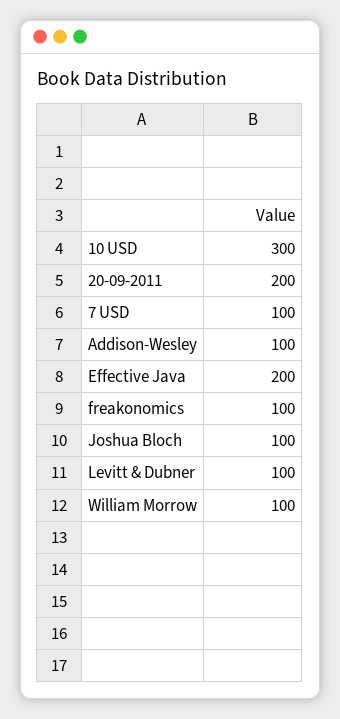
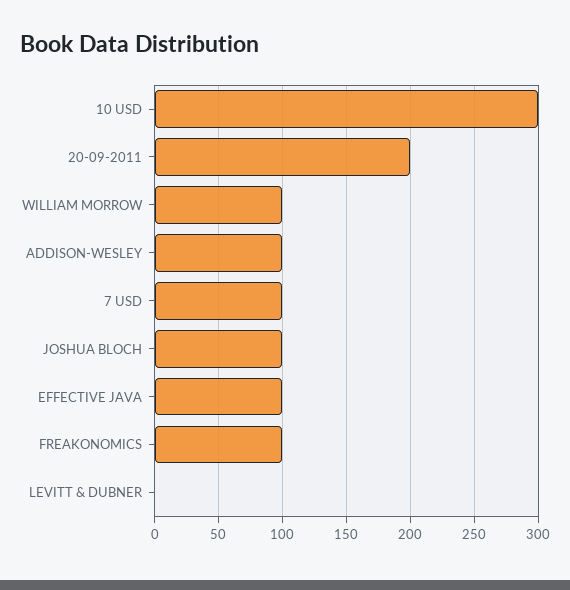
Effective Java: 200 -> 100
Levitt & Dubner: 100 -> 0

